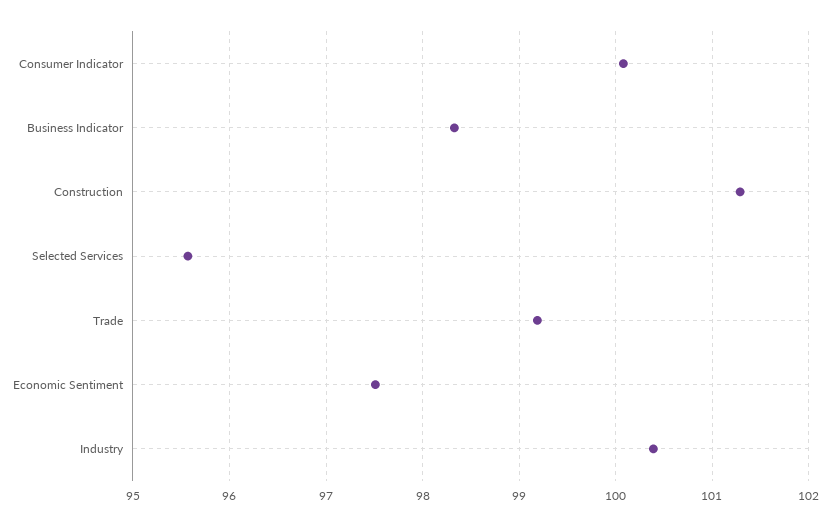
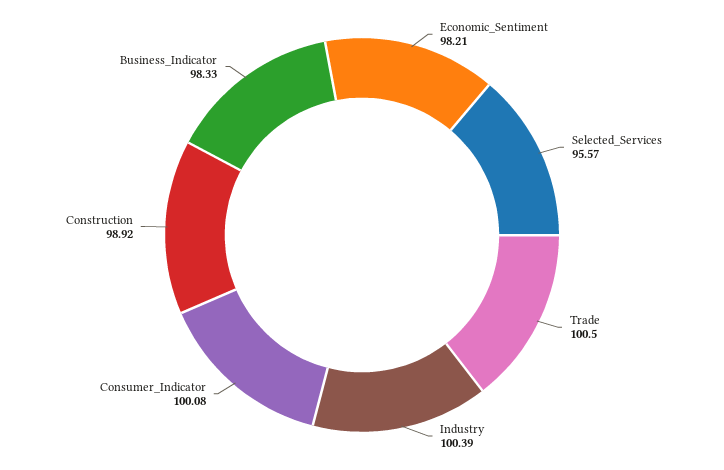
Construction: 101.3 -> 98.92
Trade: 99.2 -> 100.5
Economic Sentiment: 97.5 -> 98.21

